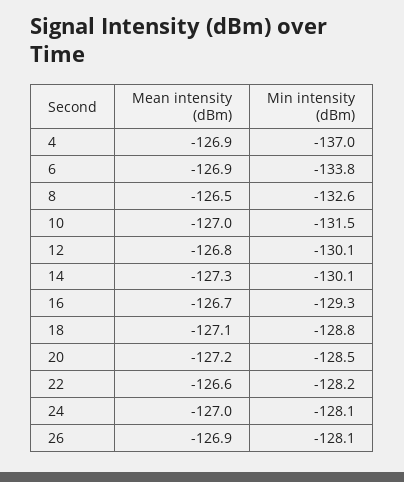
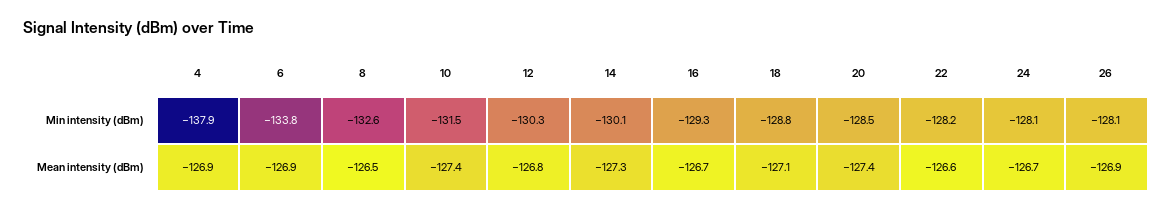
Min intensity (dBm), 4: -137 -> -137.9
Mean intensity (dBm), 10: -127 -> -127.4
Min intensity (dBm), 12: -130.1 -> -130.3
Mean intensity (dBm), 20: -127.2 -> -127.4
Mean intensity (dBm), 24: -127 -> -126.7

